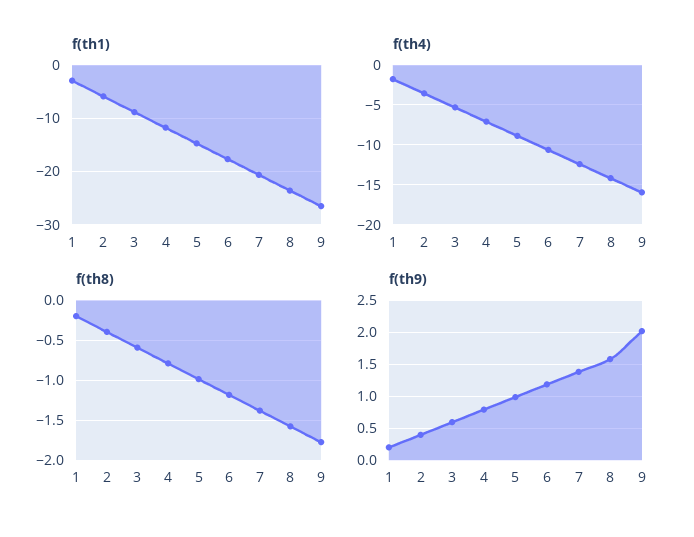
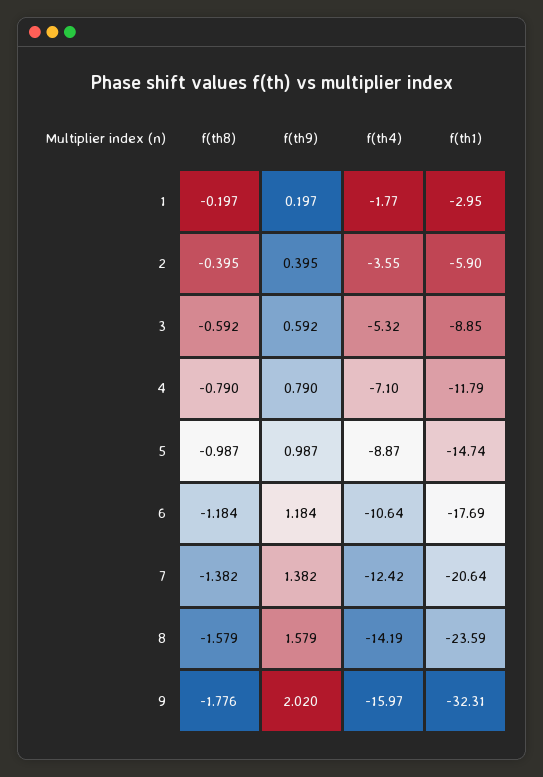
f(th1), 9: -26 -> -32.31

